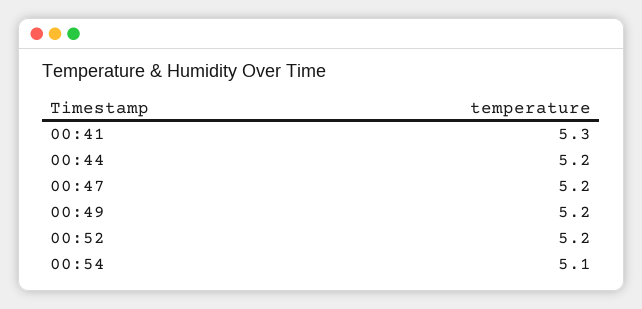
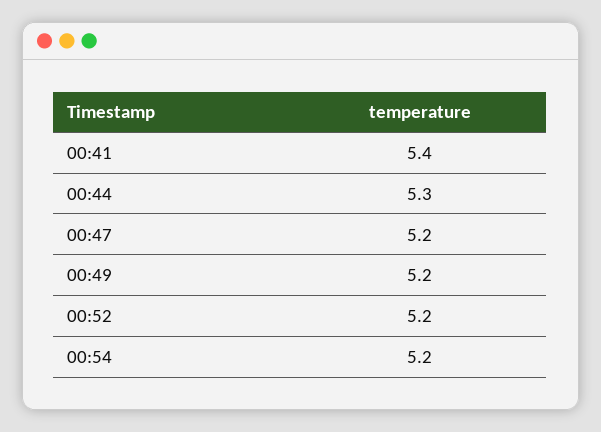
00:41: 5.3 -> 5.4
00:44: 5.2 -> 5.3
00:54: 5.1 -> 5.2

